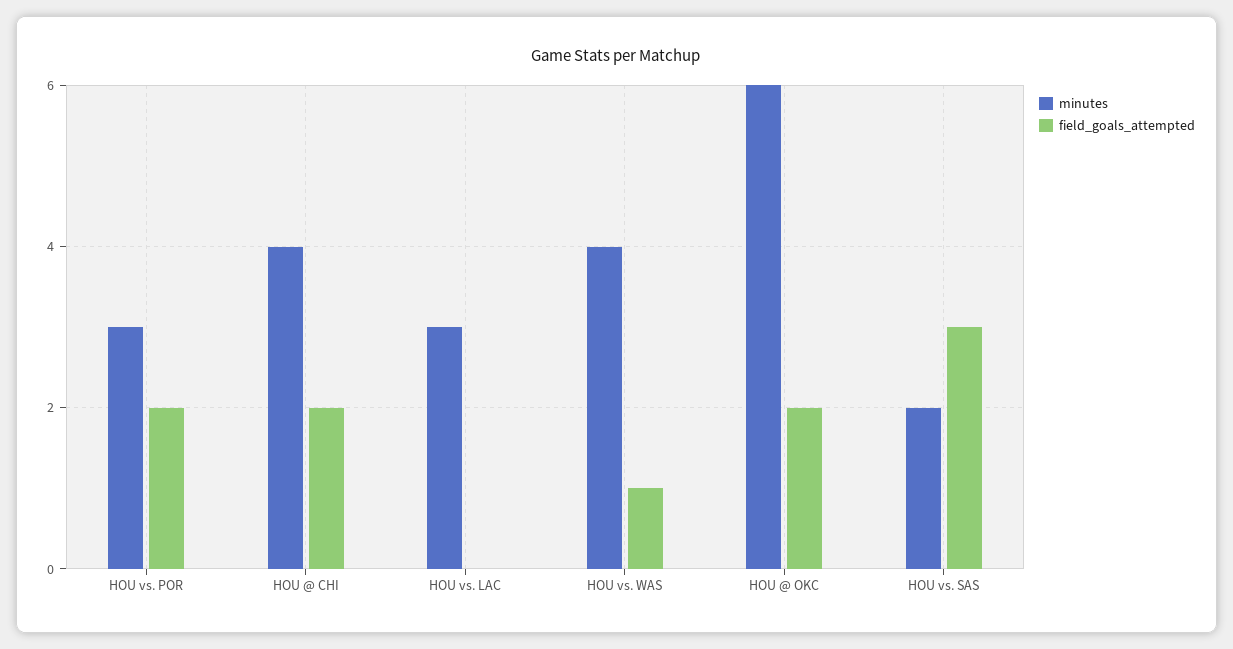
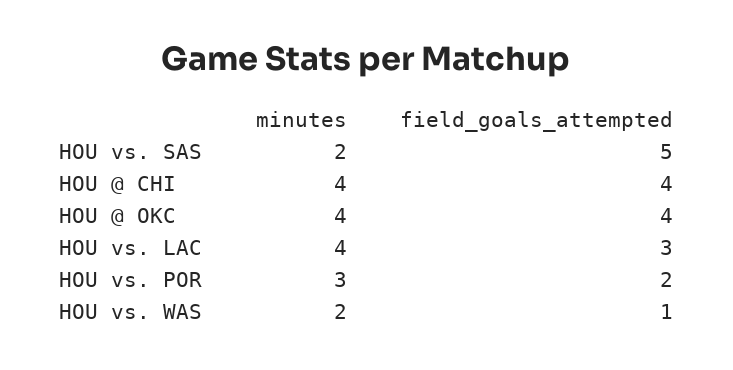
field_goals_attempted, HOU @ CHI: 2 -> 4
minutes, HOU vs. LAC: 3 -> 4
field_goals_attempted, HOU vs. LAC: 0 -> 3
minutes, HOU vs. WAS: 4 -> 2
minutes, HOU @ OKC: 6 -> 4
field_goals_attempted, HOU @ OKC: 2 -> 4
field_goals_attempted, HOU vs. SAS: 3 -> 5

